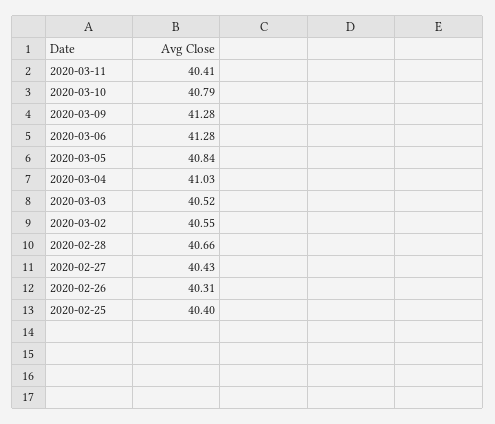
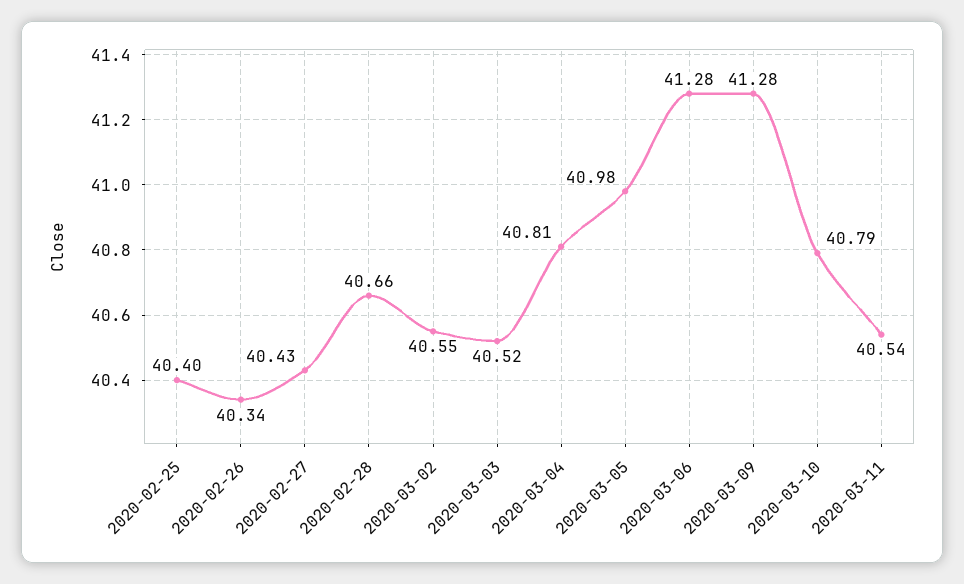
2020-03-11: 40.41 -> 40.54
2020-03-05: 40.84 -> 40.98
2020-03-04: 41.03 -> 40.81
2020-02-26: 40.31 -> 40.34

